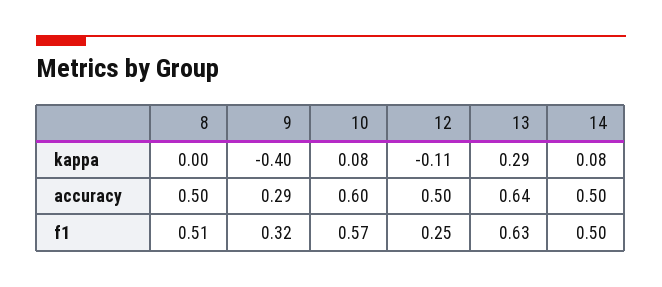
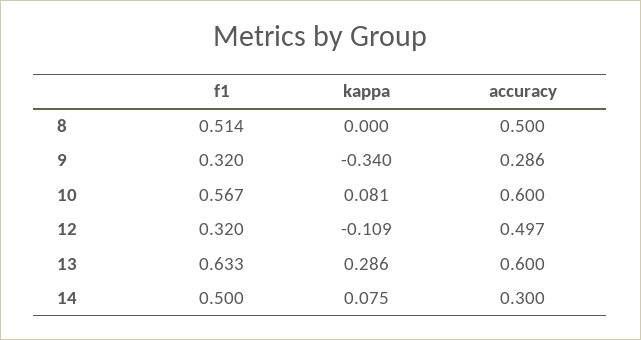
9, kappa: -0.4 -> -0.34
13, accuracy: 0.64 -> 0.6
14, accuracy: 0.5 -> 0.3
12, f1: 0.25 -> 0.32

